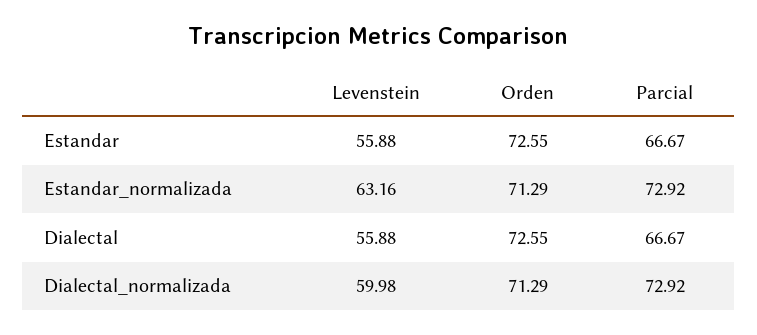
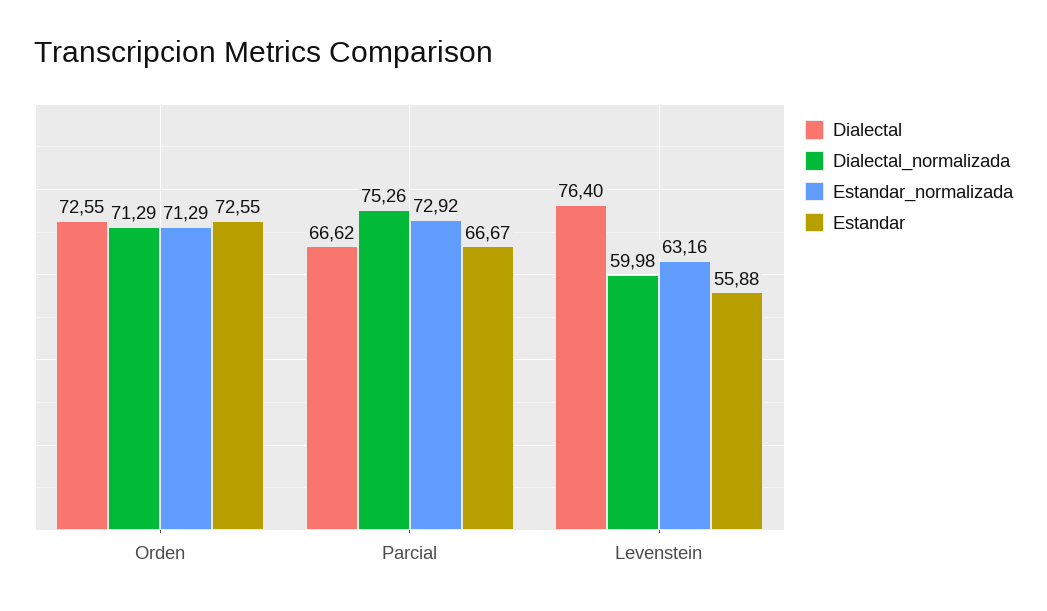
Dialectal, Levenstein: 55.88 -> 76.4
Dialectal, Parcial: 66.67 -> 66.62
Dialectal_normalizada, Parcial: 72.92 -> 75.26

